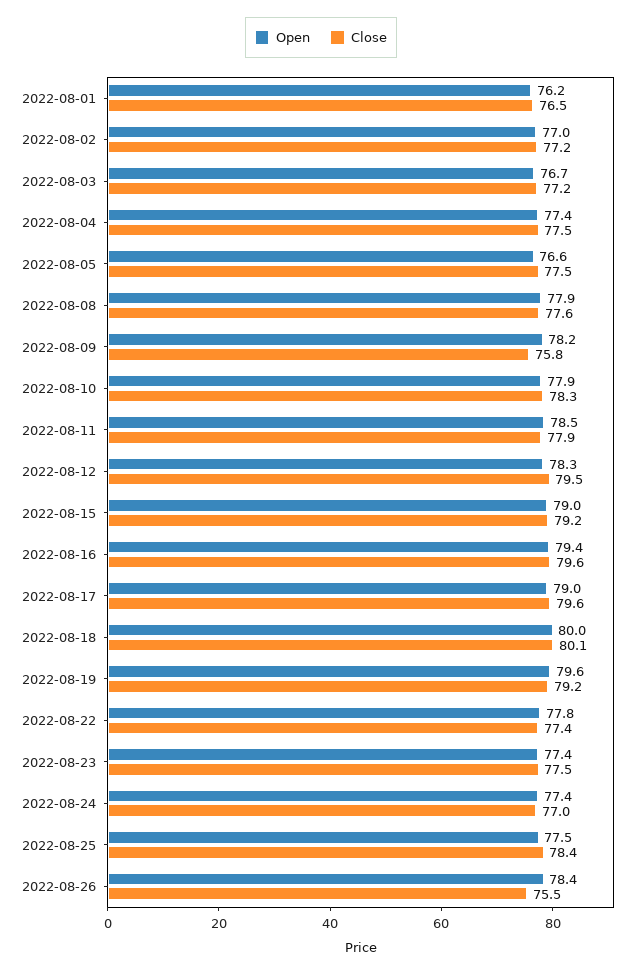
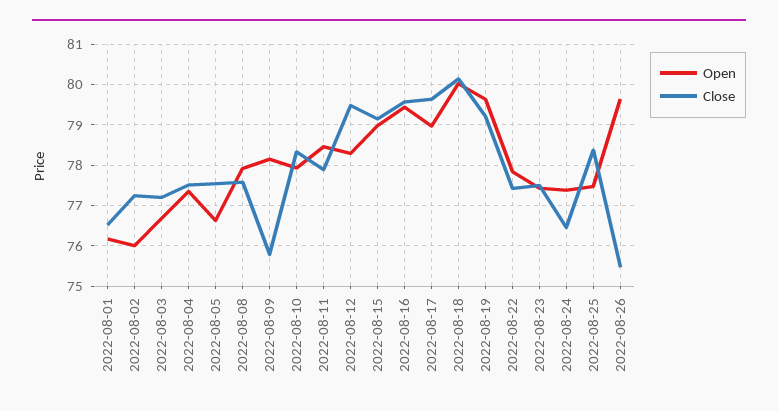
Open, 2022-08-02: 77 -> 76
Close, 2022-08-24: 77 -> 76.4
Open, 2022-08-26: 78.4 -> 79.6

